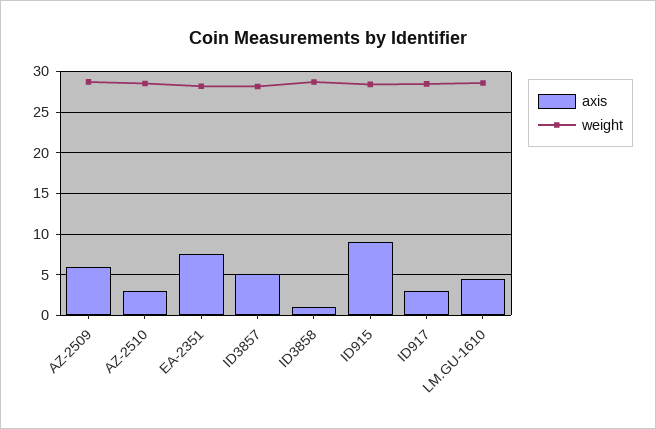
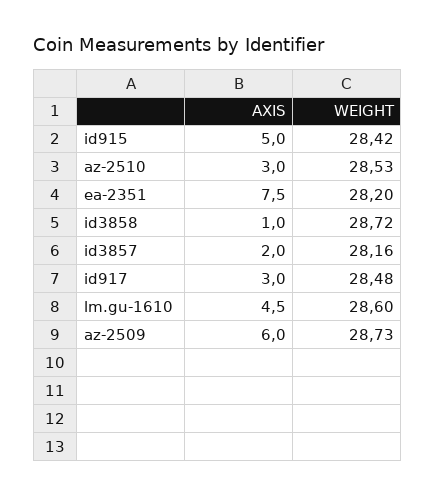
axis, ID3857: 5 -> 2
axis, ID915: 9 -> 5

